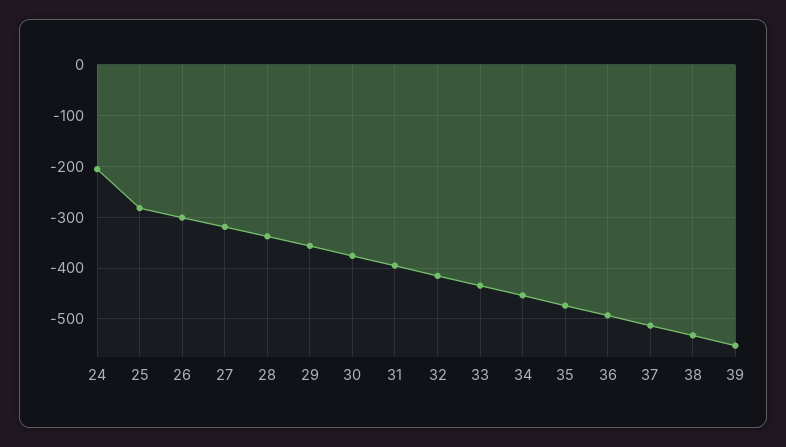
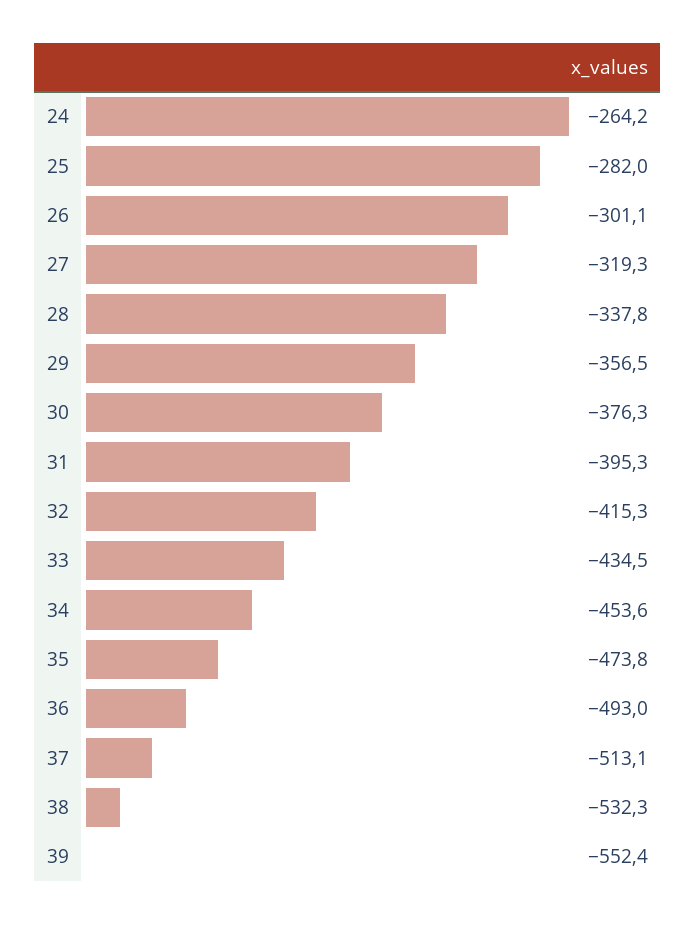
24: -200 -> -264.2

